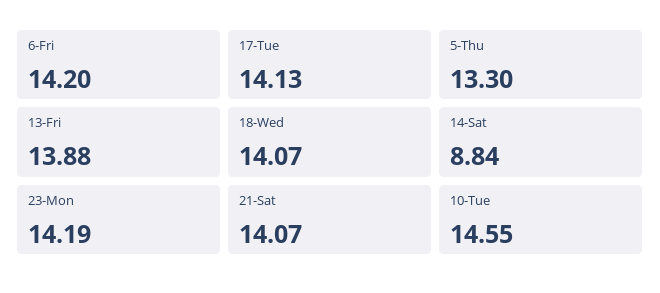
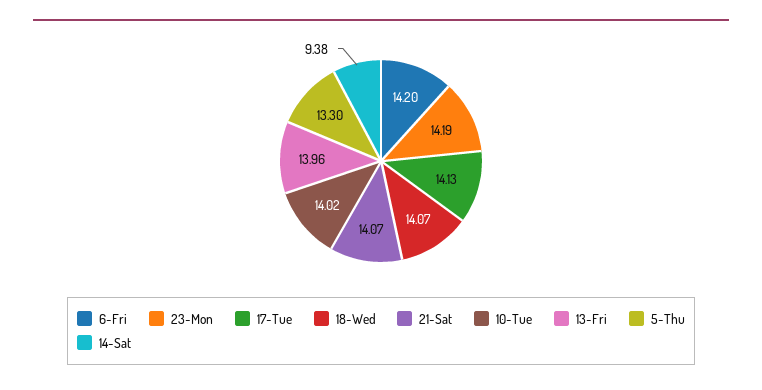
13-Fri: 13.88 -> 13.96
14-Sat: 8.84 -> 9.38
10-Tue: 14.55 -> 14.02

